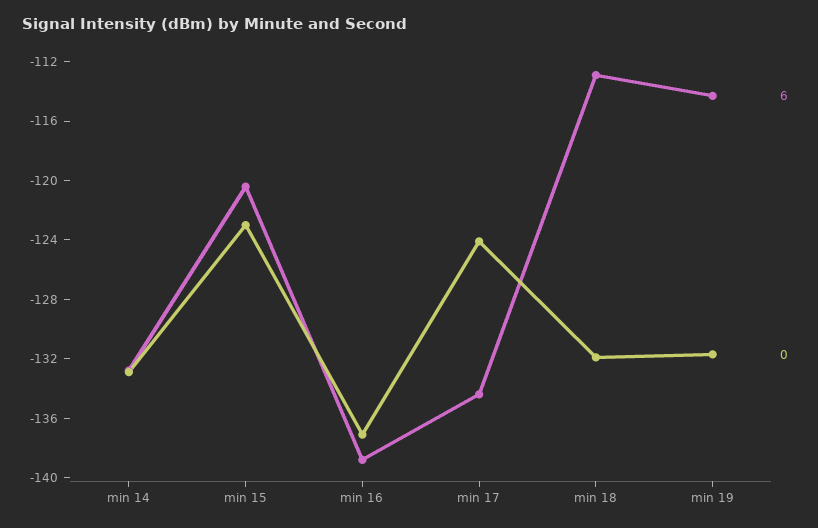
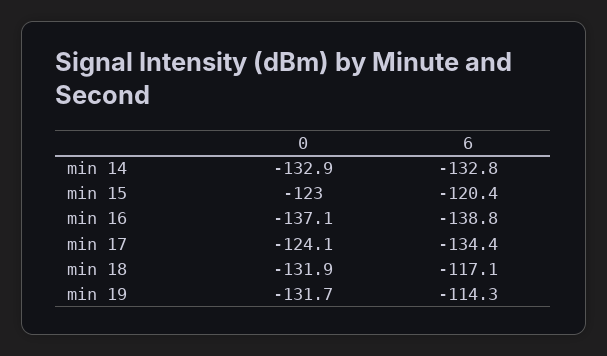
6, min 18: -113 -> -117.1

